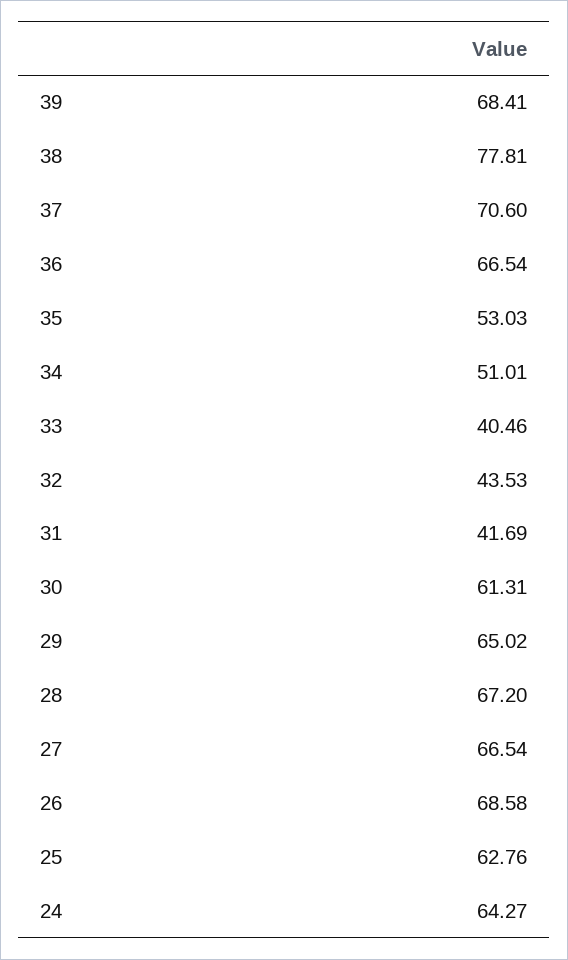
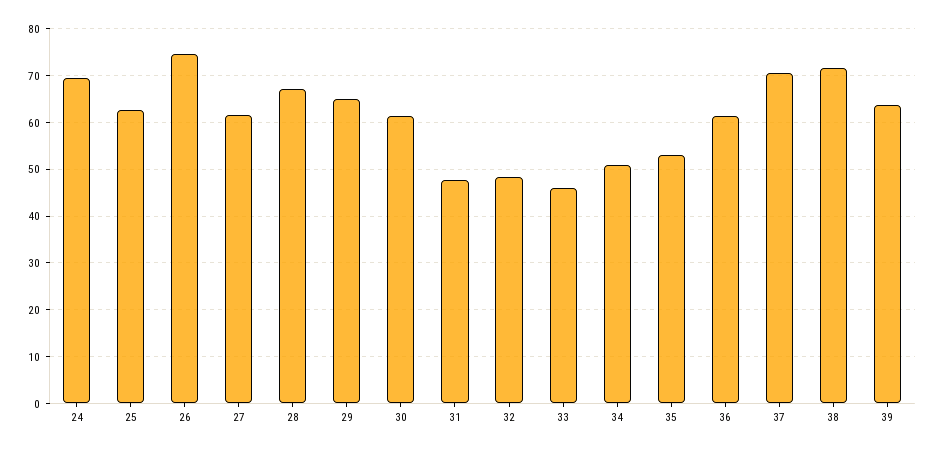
39: 68.41 -> 64
38: 77.81 -> 72
36: 66.54 -> 62
33: 40.46 -> 46
32: 43.53 -> 48
31: 41.69 -> 48
27: 66.54 -> 62
26: 68.58 -> 74
24: 64.27 -> 70

